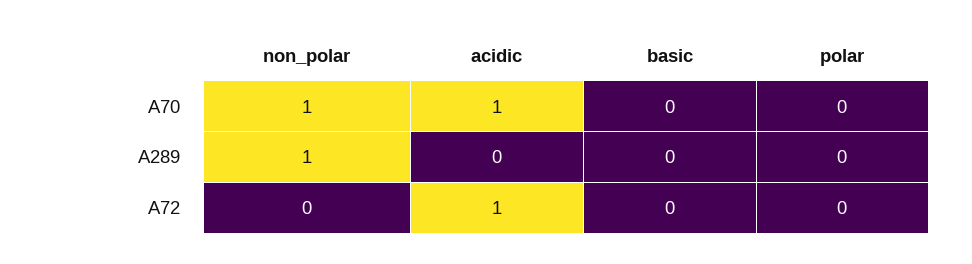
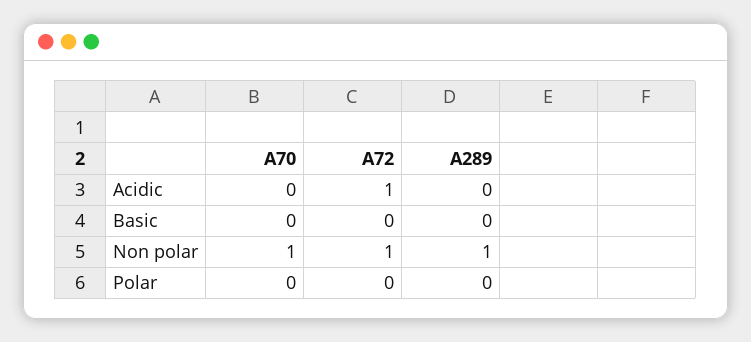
acidic, A70: 1 -> 0
non_polar, A72: 0 -> 1

